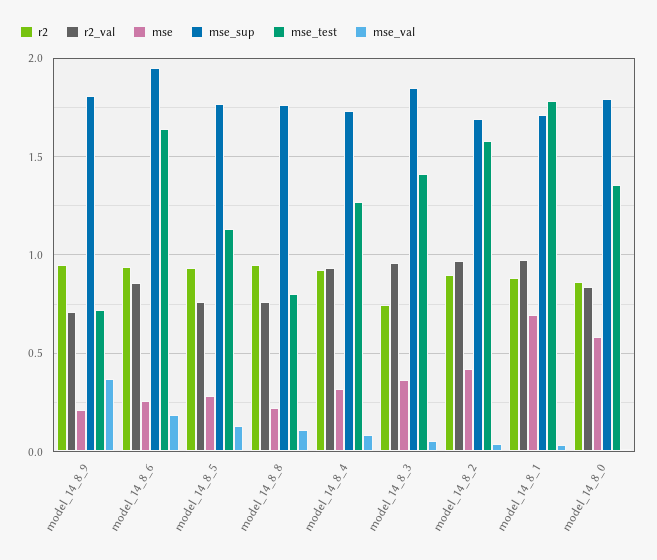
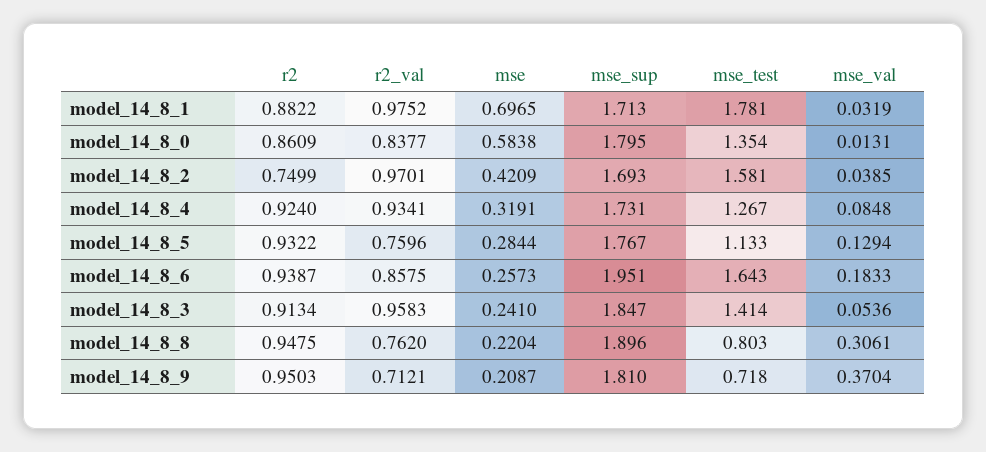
mse_sup, model_14_8_8: 1.75 -> 1.896
mse_val, model_14_8_8: 0.1 -> 0.3061
r2, model_14_8_3: 0.75 -> 0.9134
mse, model_14_8_3: 0.35 -> 0.241
r2, model_14_8_2: 0.9 -> 0.7499

